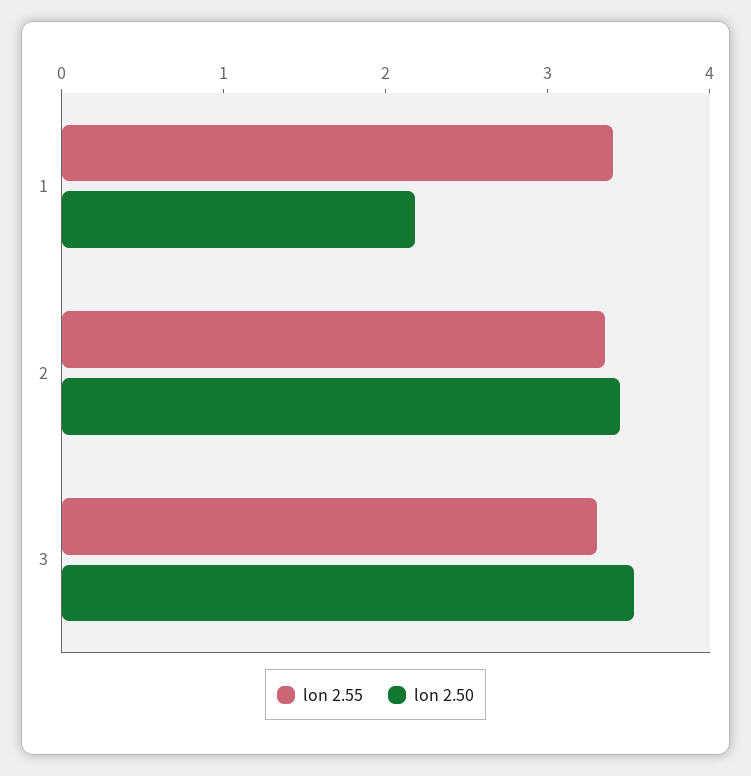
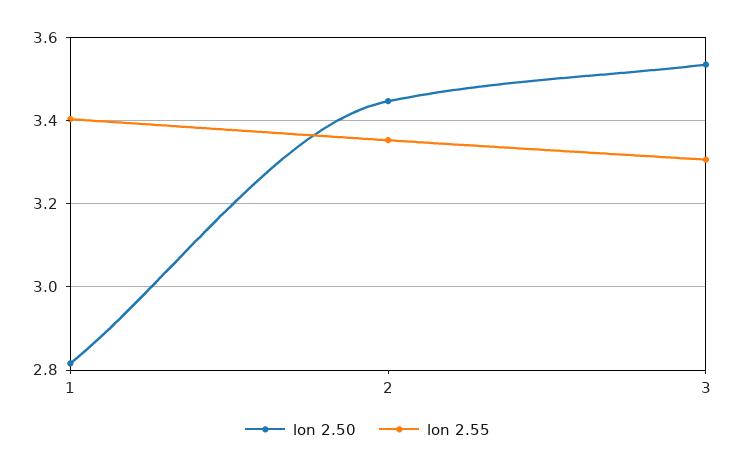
lon 2.50, 1: 2.2 -> 2.82

